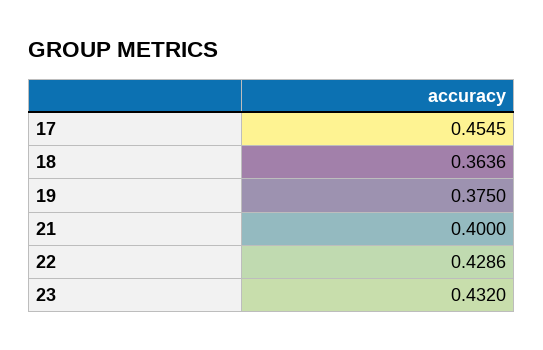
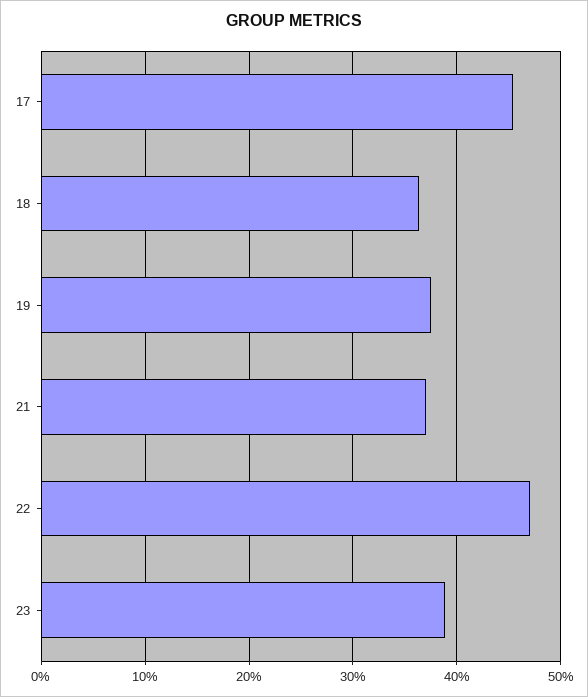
21: 0.4 -> 0.37
22: 0.4286 -> 0.47
23: 0.432 -> 0.39

